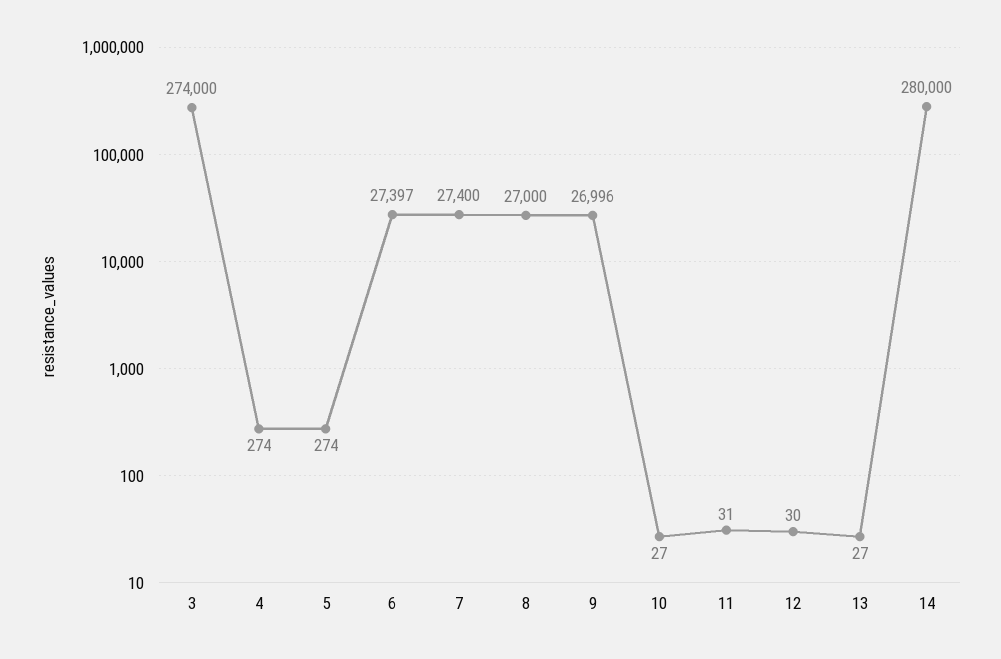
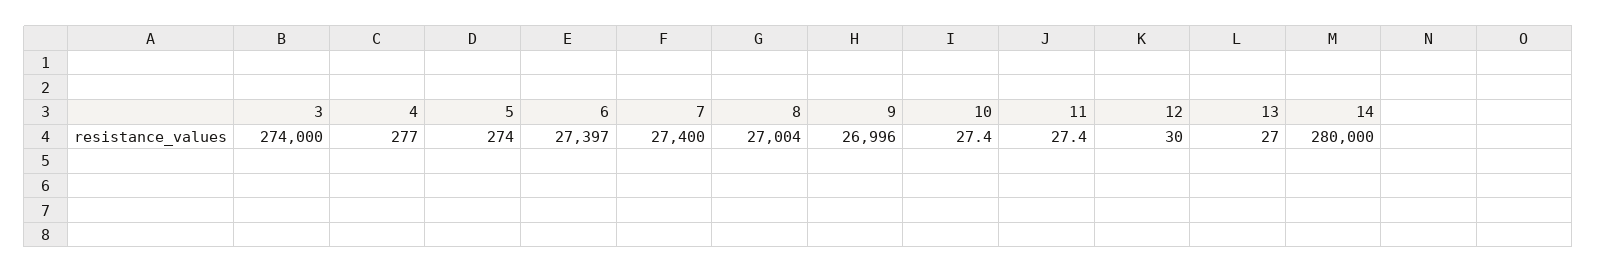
4: 274 -> 277
8: 27000 -> 27004
11: 31 -> 27.4

